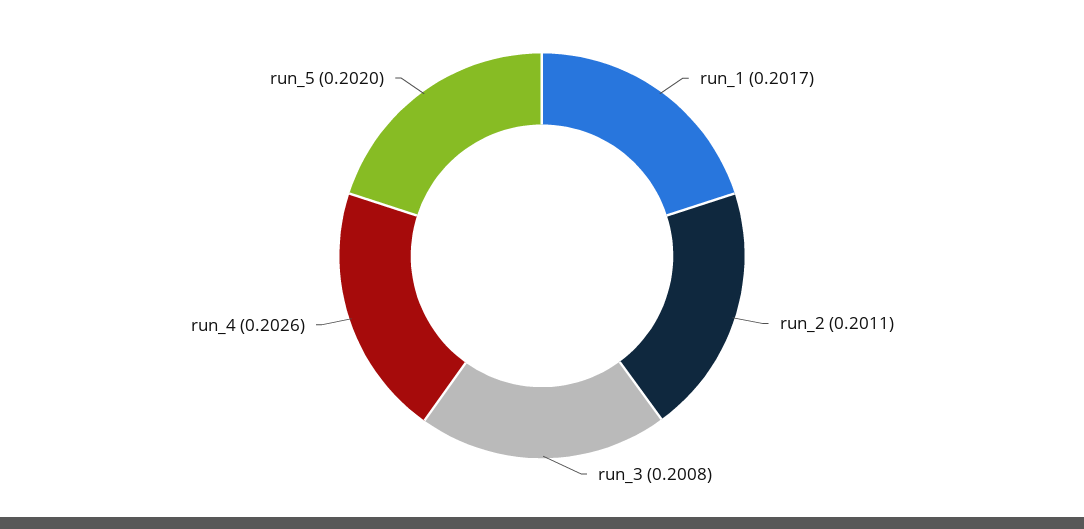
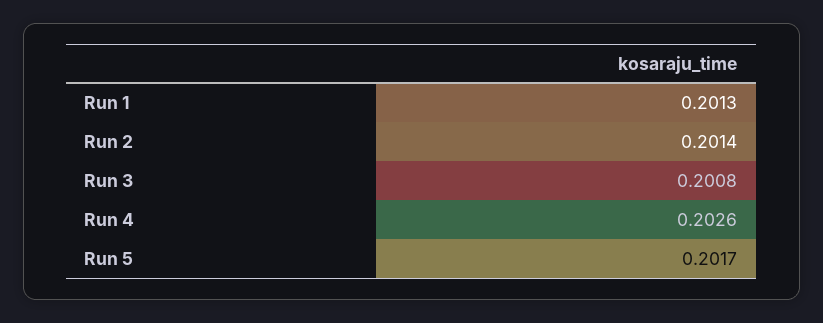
run_1: 0.2017 -> 0.2013
run_2: 0.2011 -> 0.2014
run_5: 0.202 -> 0.2017

